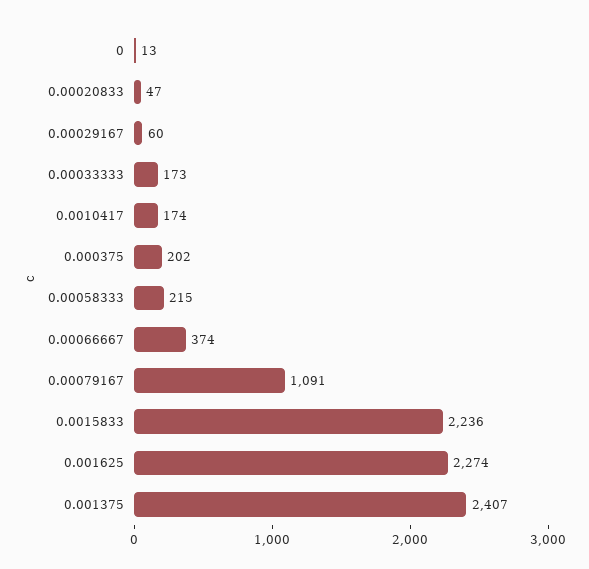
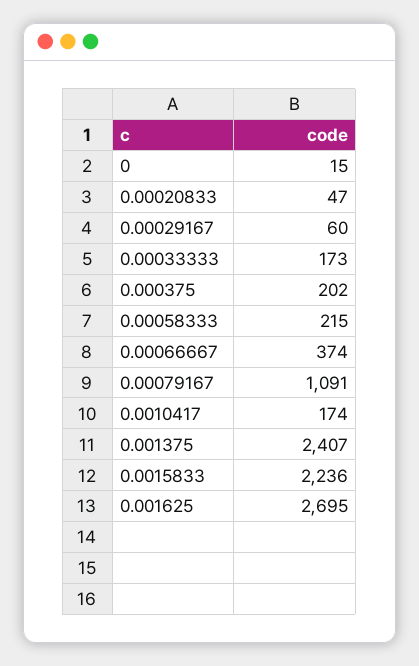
0: 13 -> 15
0.001625: 2274 -> 2695

